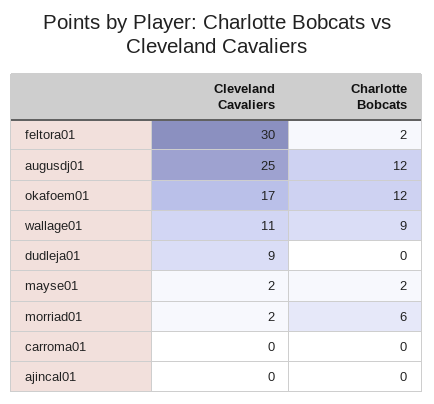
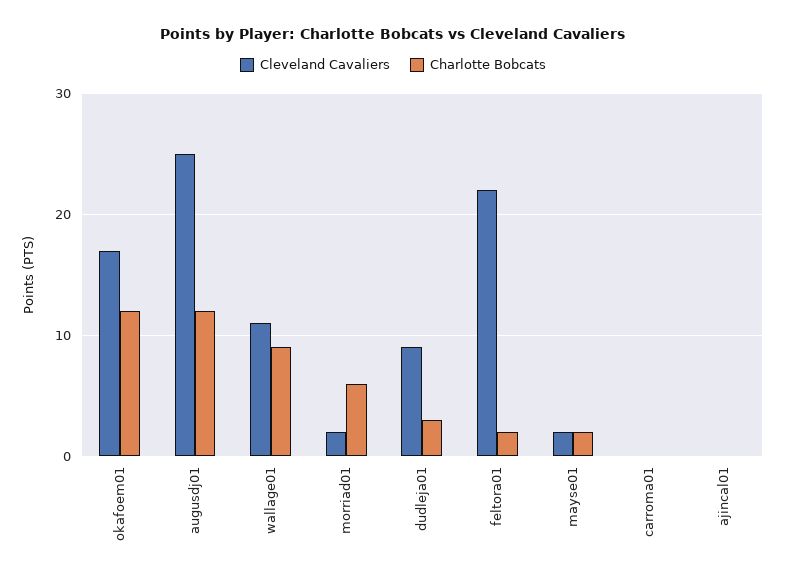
Cleveland Cavaliers, feltora01: 30 -> 22
Charlotte Bobcats, dudleja01: 0 -> 3

